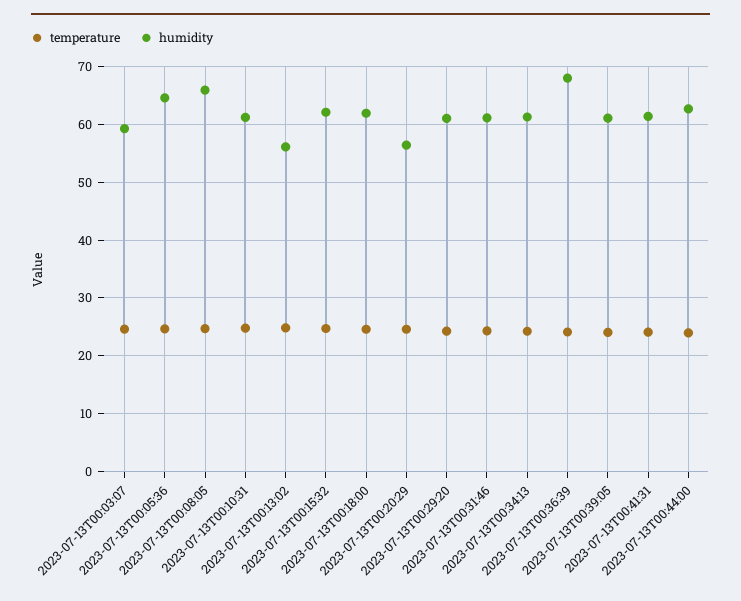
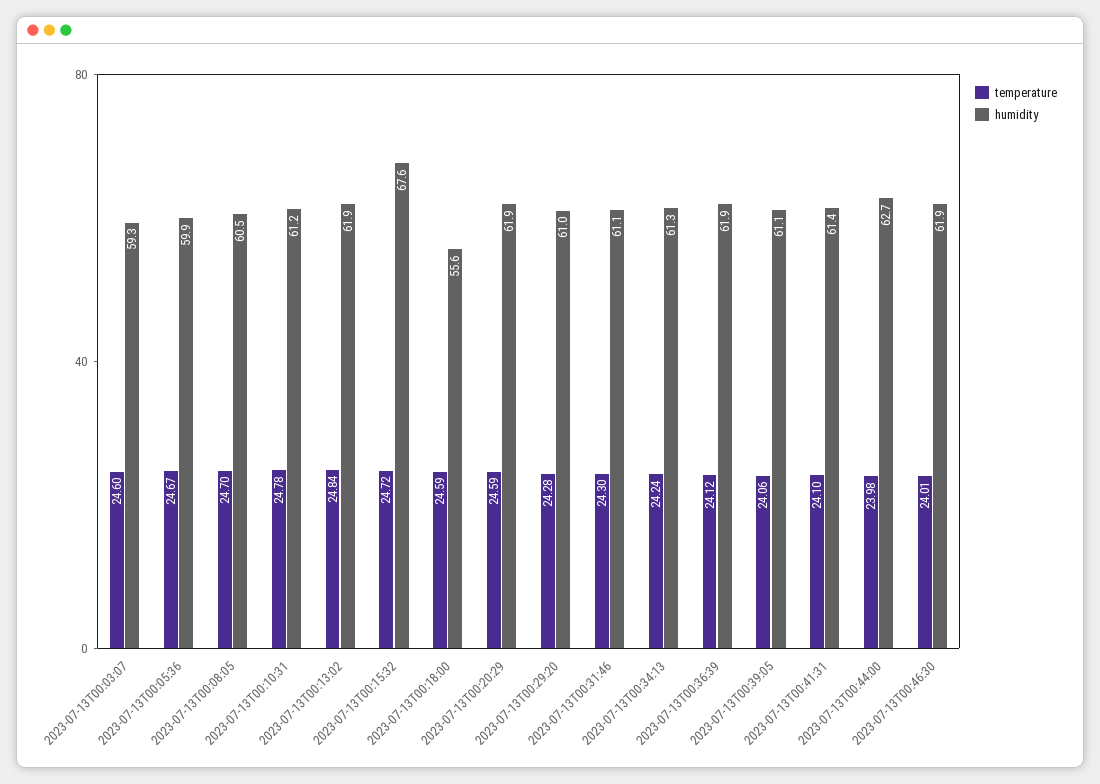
humidity, 2023-07-13T00:05:36: 64 -> 59.9
humidity, 2023-07-13T00:08:05: 66 -> 60.5
humidity, 2023-07-13T00:13:02: 56 -> 61.9
humidity, 2023-07-13T00:15:32: 62 -> 67.6
humidity, 2023-07-13T00:18:00: 62 -> 55.6
humidity, 2023-07-13T00:20:29: 56 -> 61.9
humidity, 2023-07-13T00:36:39: 68 -> 61.9
temperature, 2023-07-13T00:46:30: none -> 24.01
humidity, 2023-07-13T00:46:30: none -> 61.9

